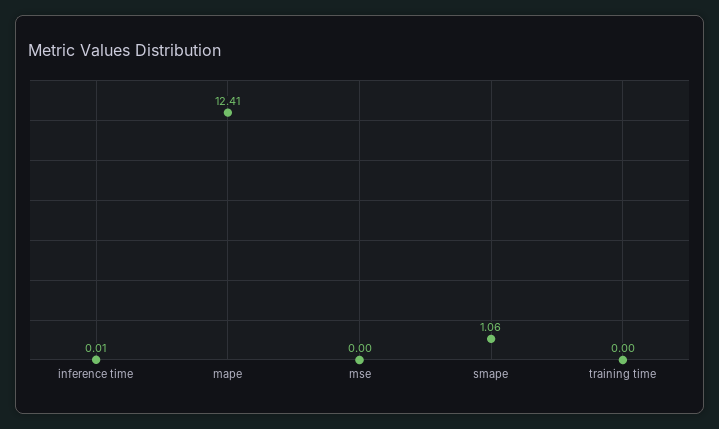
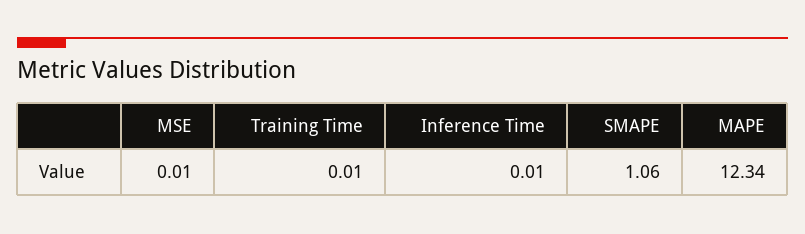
mape: 12.41 -> 12.34
mse: 0 -> 0.01
training time: 0 -> 0.01

